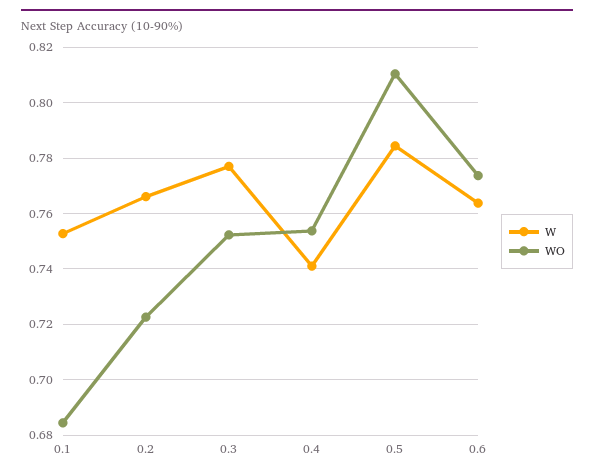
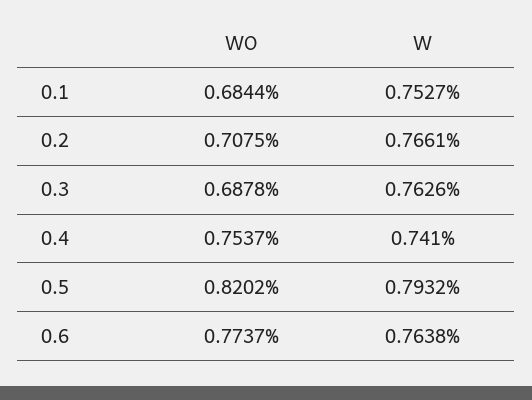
WO, 0.2: 0.7225 -> 0.7075
W, 0.3: 0.7775 -> 0.7626
WO, 0.3: 0.7525 -> 0.6878
W, 0.5: 0.785 -> 0.7932
WO, 0.5: 0.81 -> 0.8202

